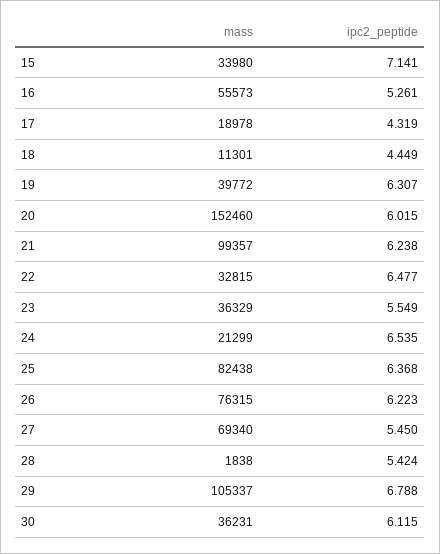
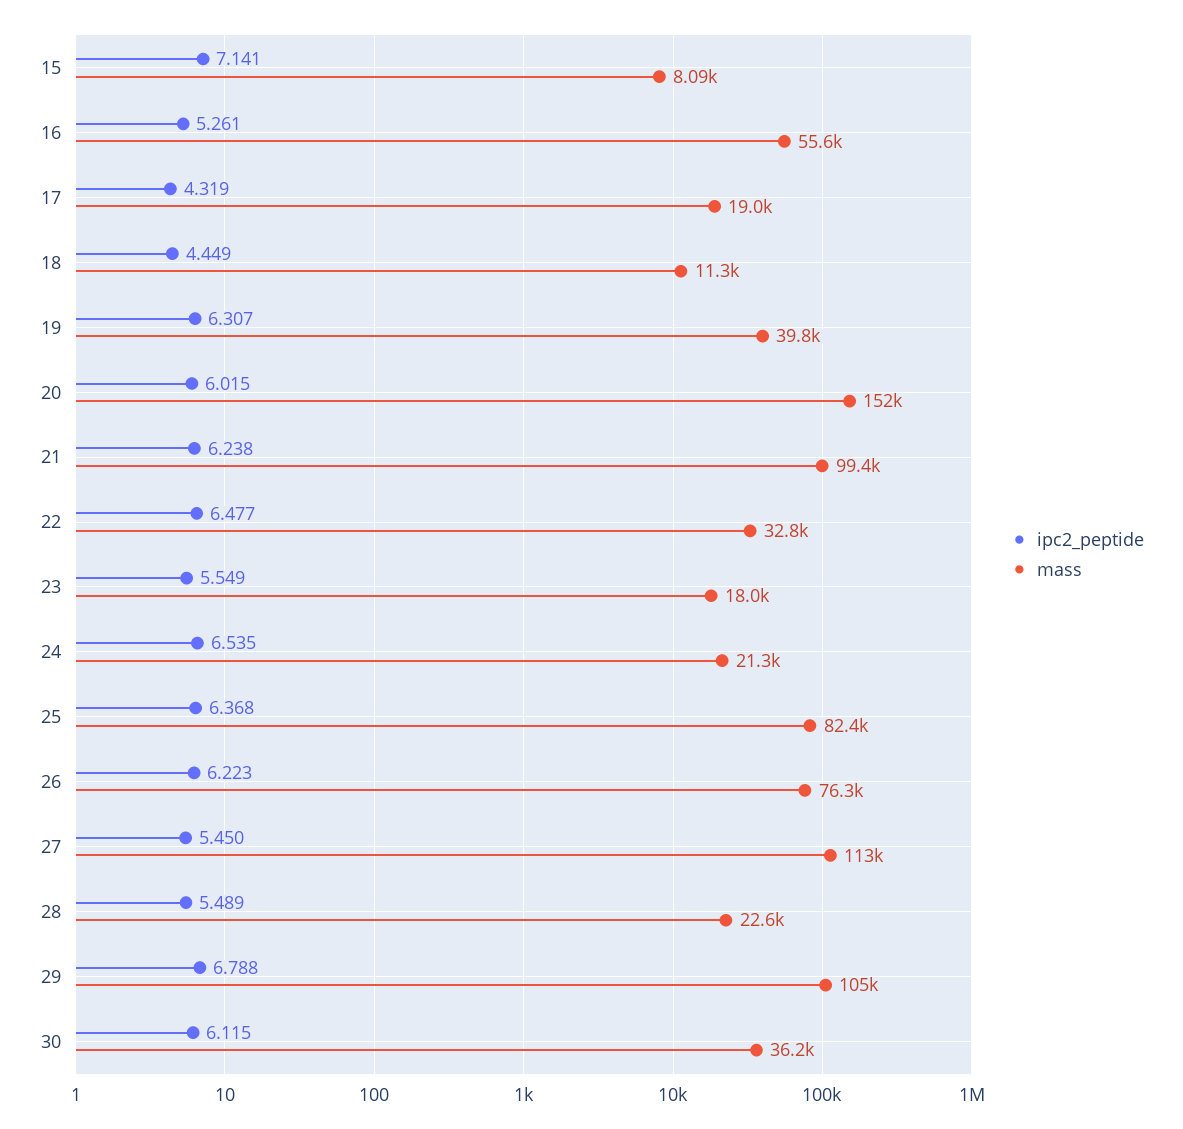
mass, 15: 33980 -> 8090
mass, 23: 36329 -> 18000
mass, 27: 69340 -> 113000
mass, 28: 1838 -> 22600
ipc2_peptide, 28: 5.424 -> 5.489

